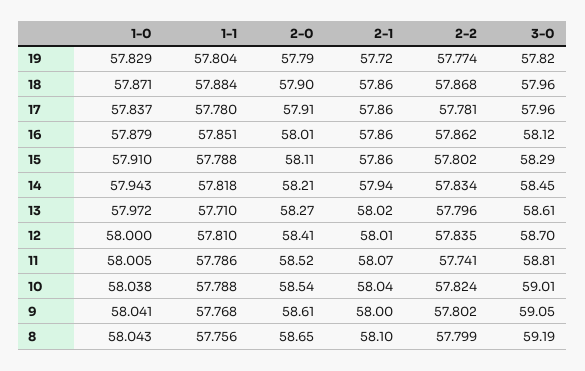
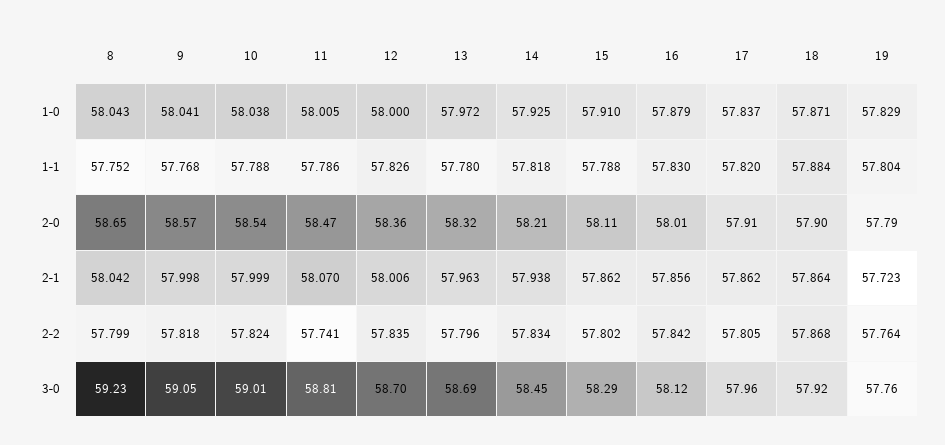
2-2, 19: 57.774 -> 57.764
3-0, 19: 57.82 -> 57.76
3-0, 18: 57.96 -> 57.92
1-1, 17: 57.78 -> 57.82
2-2, 17: 57.781 -> 57.805
1-1, 16: 57.851 -> 57.83
2-2, 16: 57.862 -> 57.842
1-0, 14: 57.943 -> 57.925
1-1, 13: 57.71 -> 57.78
2-0, 13: 58.27 -> 58.32
2-1, 13: 58.02 -> 57.963
3-0, 13: 58.61 -> 58.69
1-1, 12: 57.81 -> 57.826
2-0, 12: 58.41 -> 58.36
2-0, 11: 58.52 -> 58.47
2-1, 10: 58.04 -> 57.999
2-0, 9: 58.61 -> 58.57
2-2, 9: 57.802 -> 57.818
1-1, 8: 57.756 -> 57.752
2-1, 8: 58.1 -> 58.042
3-0, 8: 59.19 -> 59.23

